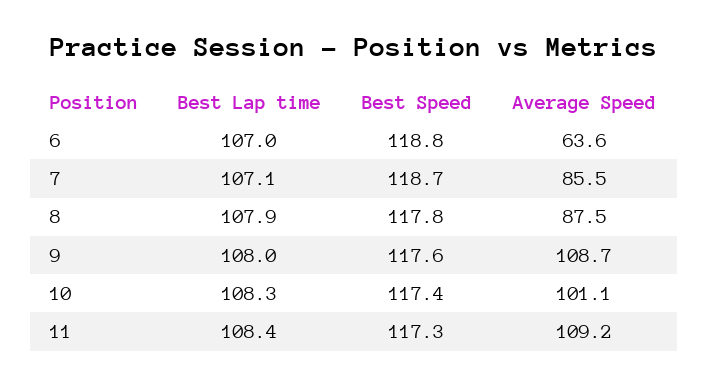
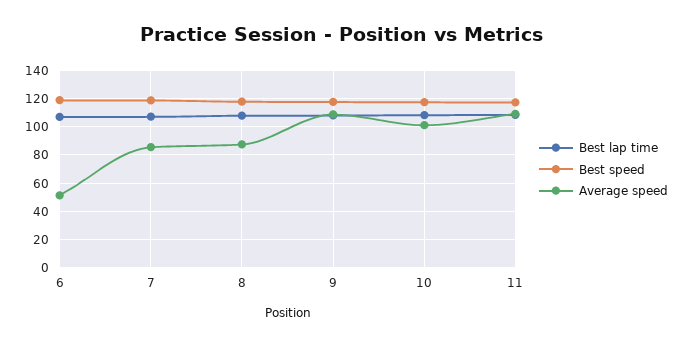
Average Speed, 6: 63.6 -> 50

